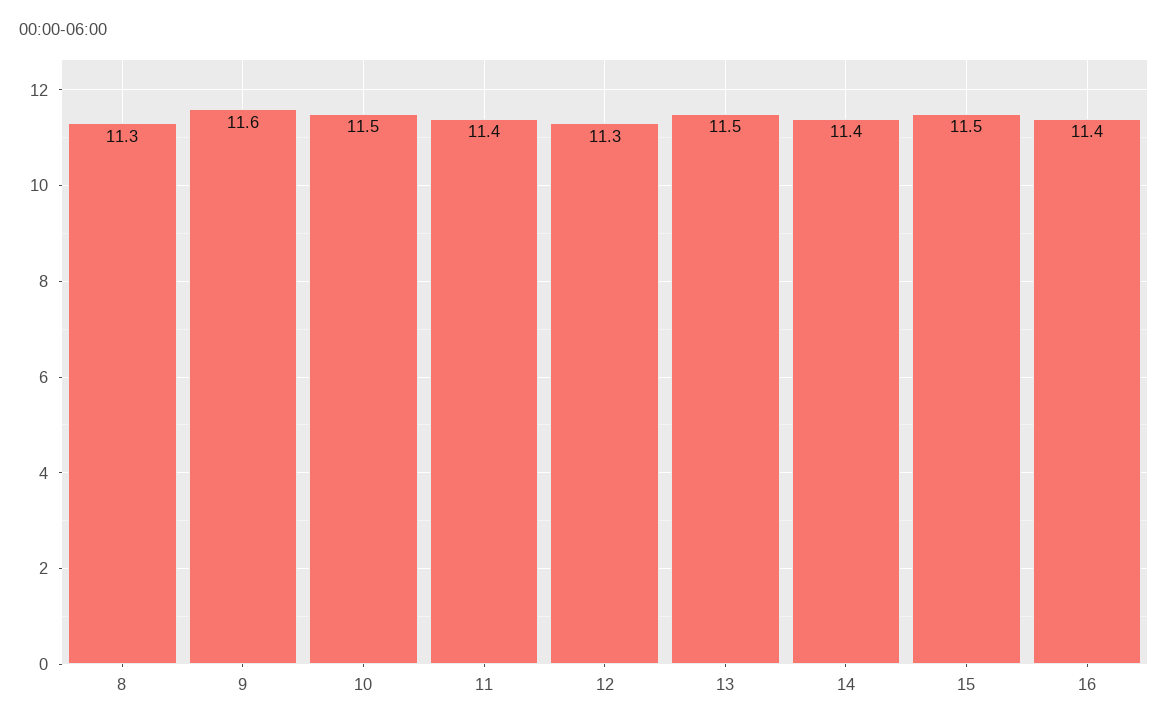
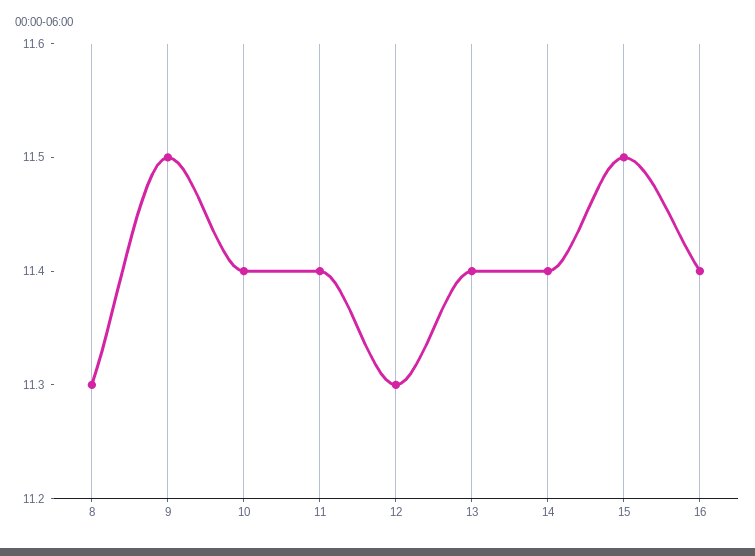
9: 11.6 -> 11.5
10: 11.5 -> 11.4
13: 11.5 -> 11.4

